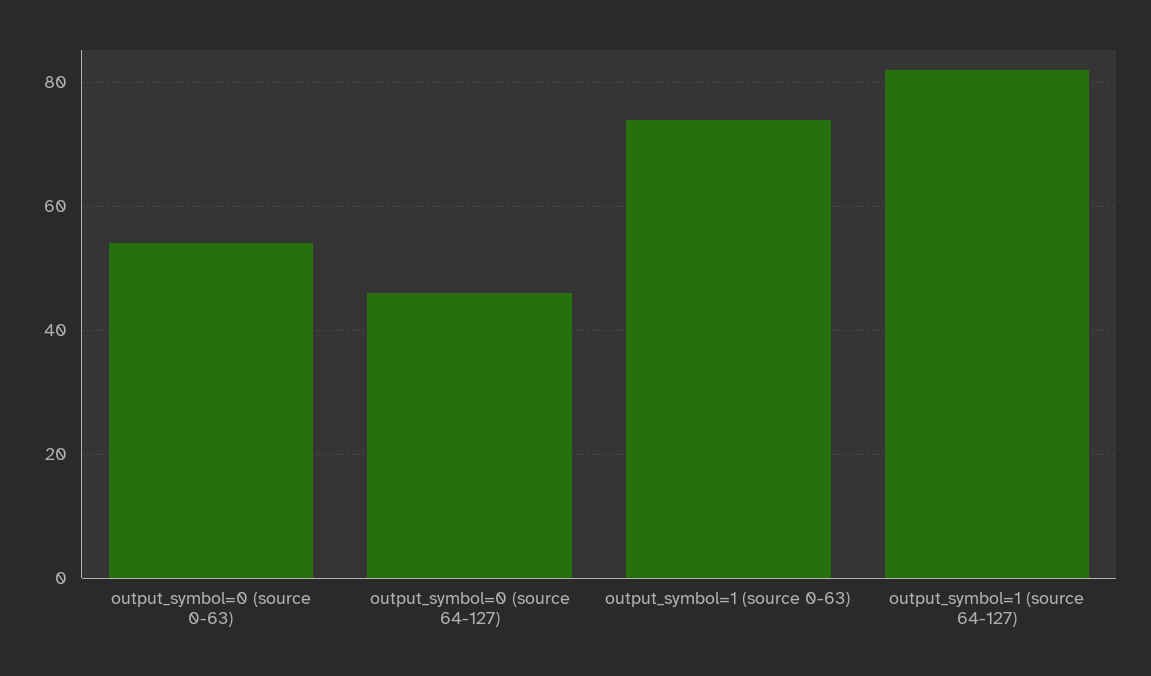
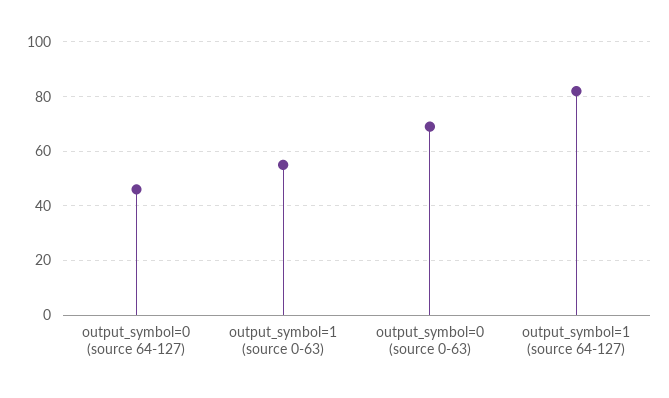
output_symbol=0 (source 0-63): 55 -> 70
output_symbol=1 (source 0-63): 75 -> 55

